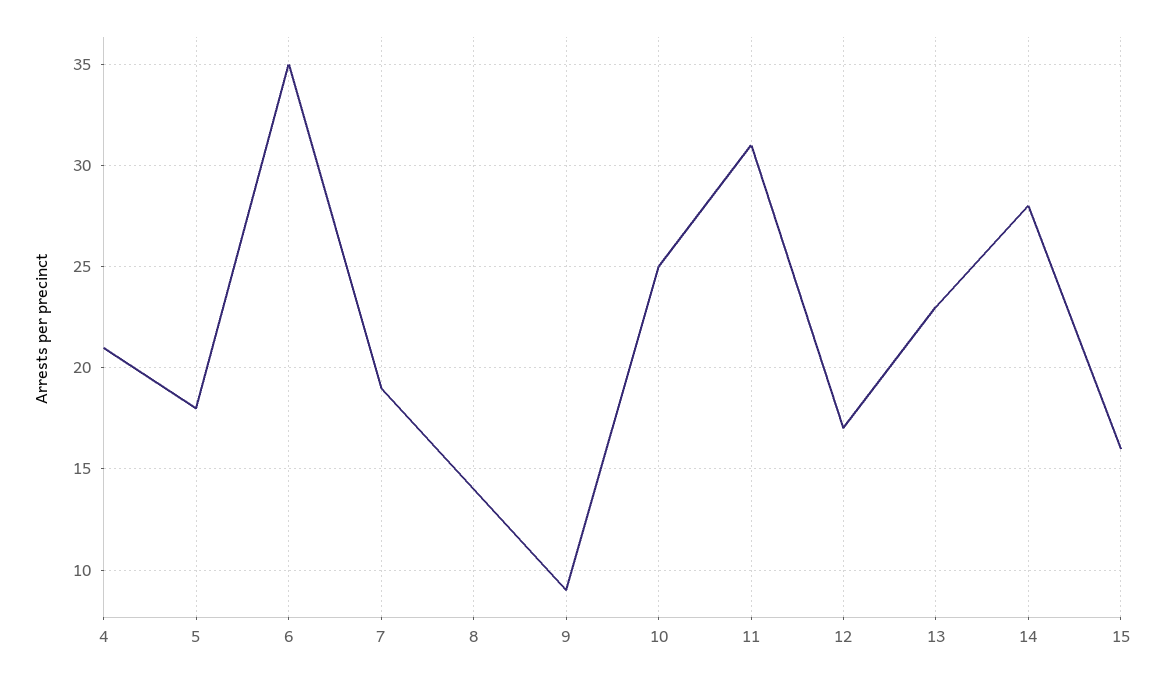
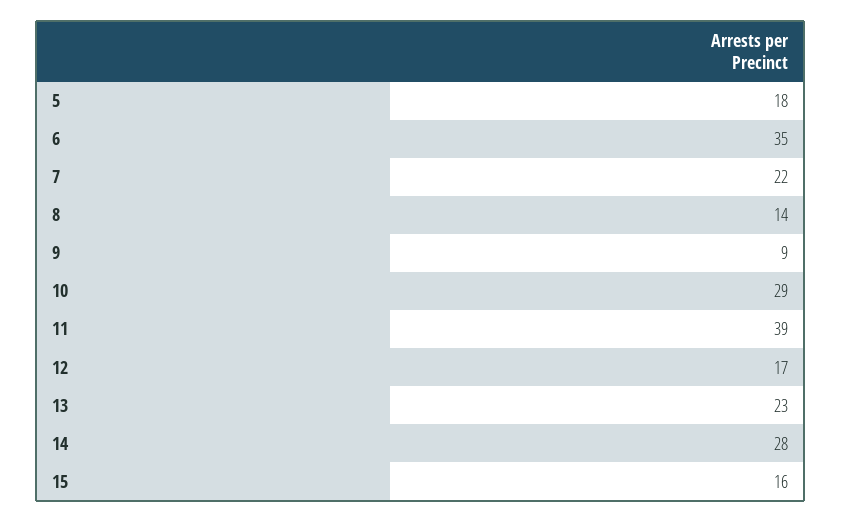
4: 21 -> none
7: 19 -> 22
10: 25 -> 29
11: 31 -> 39

